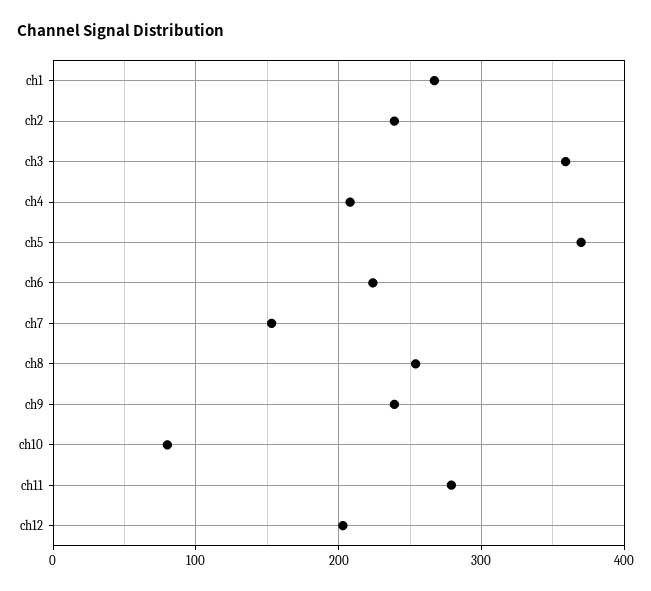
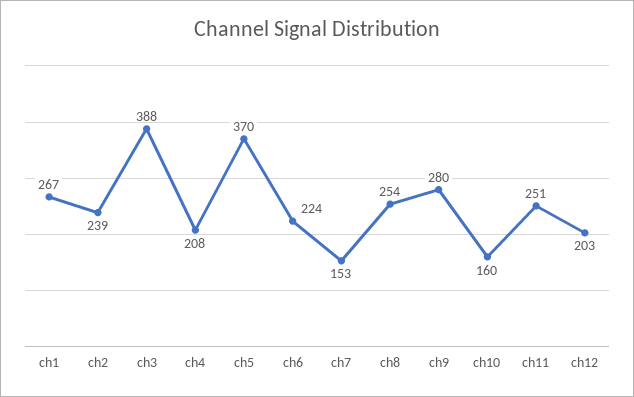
ch3: 360 -> 388
ch9: 240 -> 280
ch10: 80 -> 160
ch11: 280 -> 251

